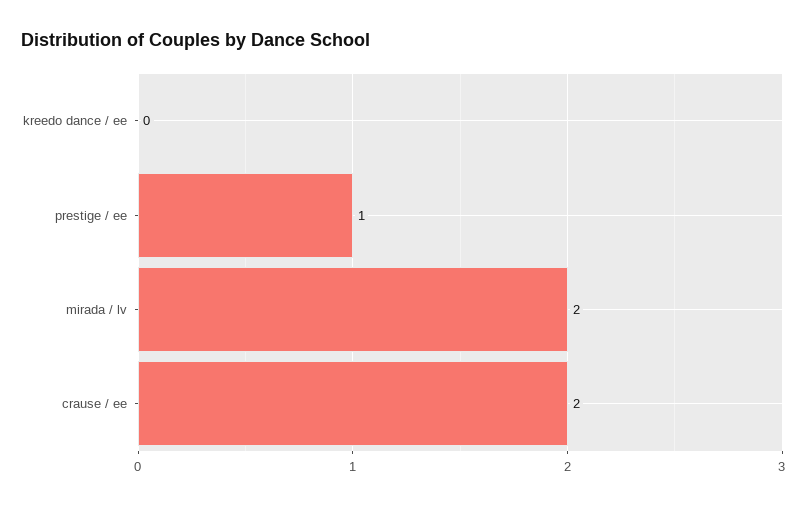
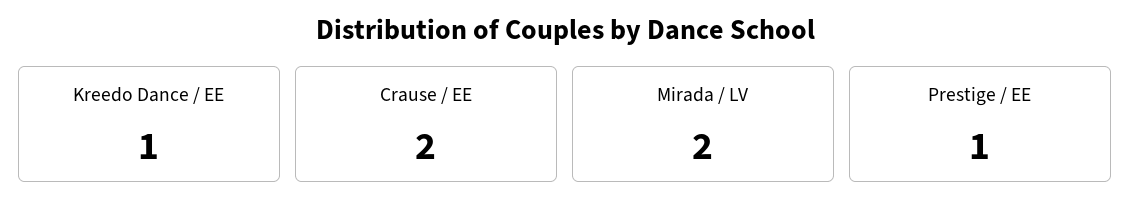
kreedo dance / ee: 0 -> 1

